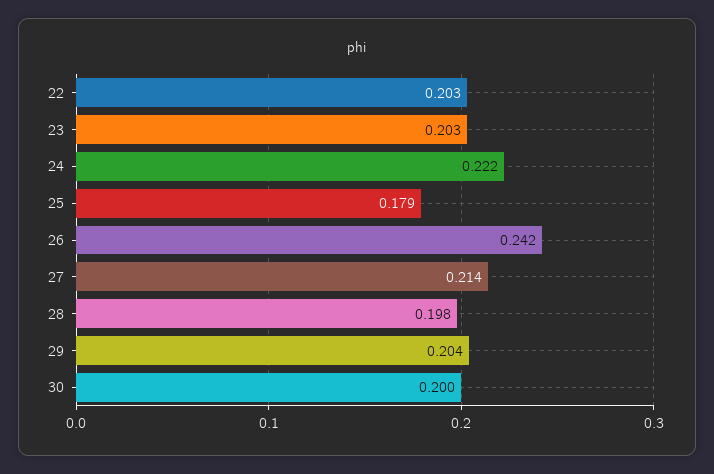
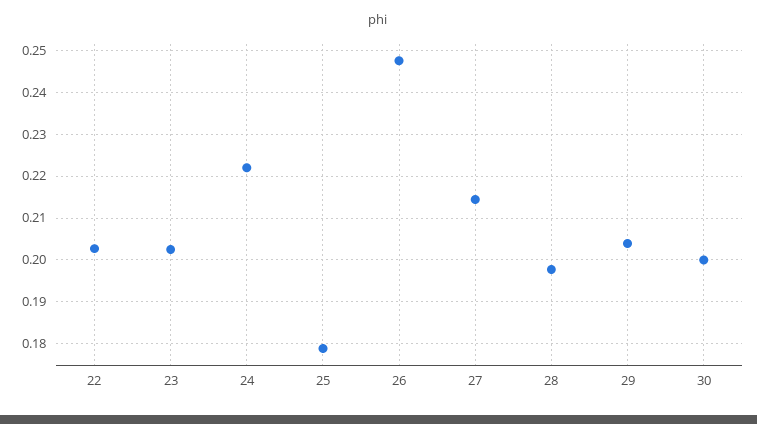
26: 0.242 -> 0.248

